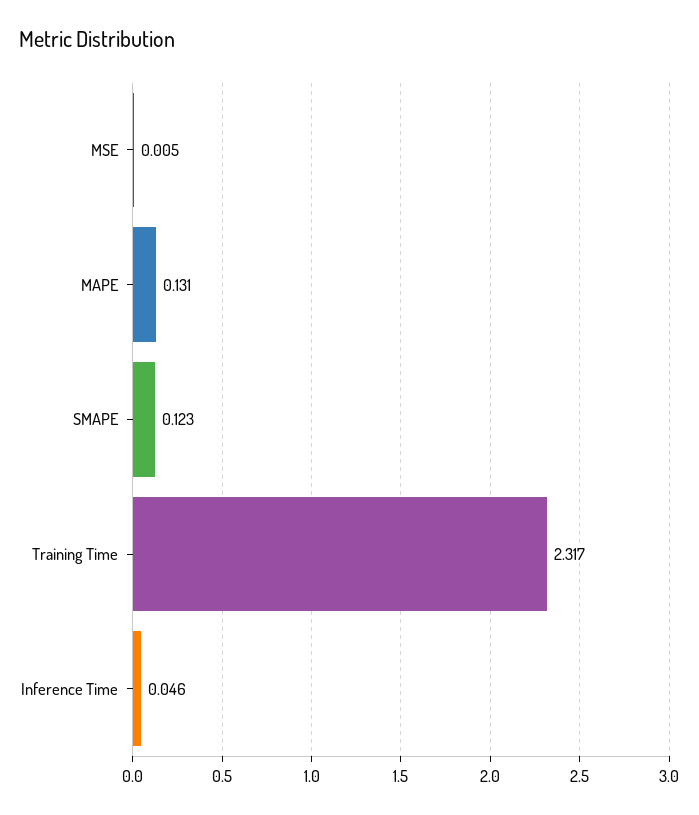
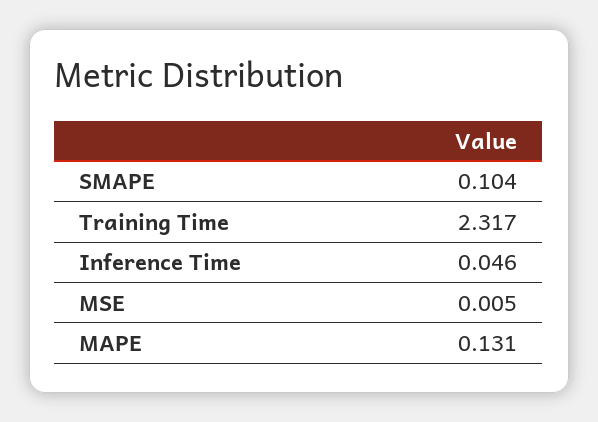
SMAPE: 0.123 -> 0.104

